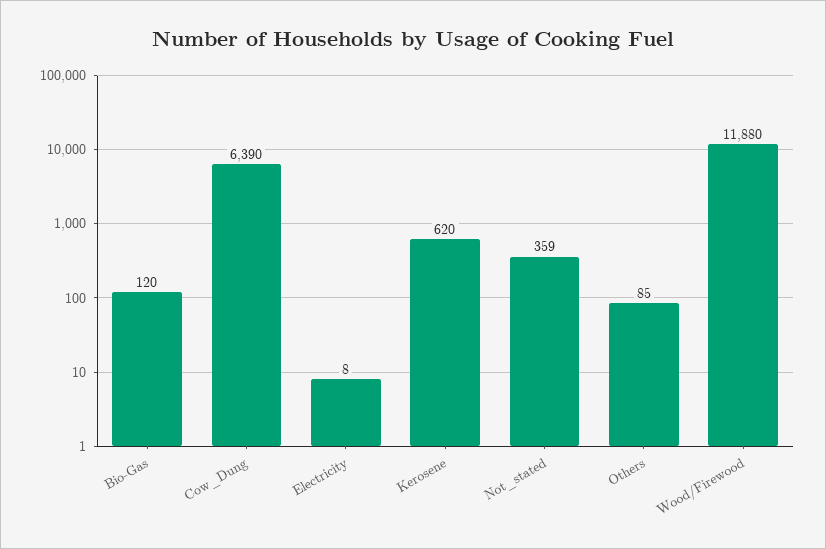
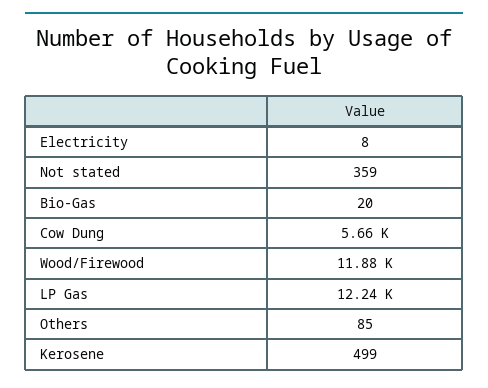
Bio-Gas: 120 -> 20
Cow_Dung: 6390 -> 5660
Kerosene: 620 -> 499
LP Gas: none -> 12240

